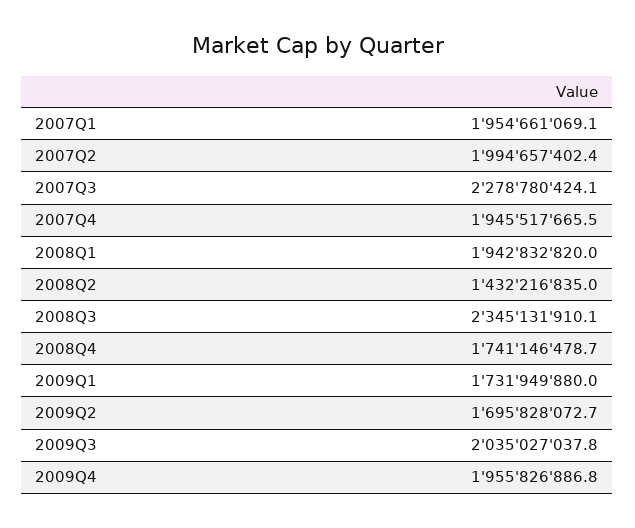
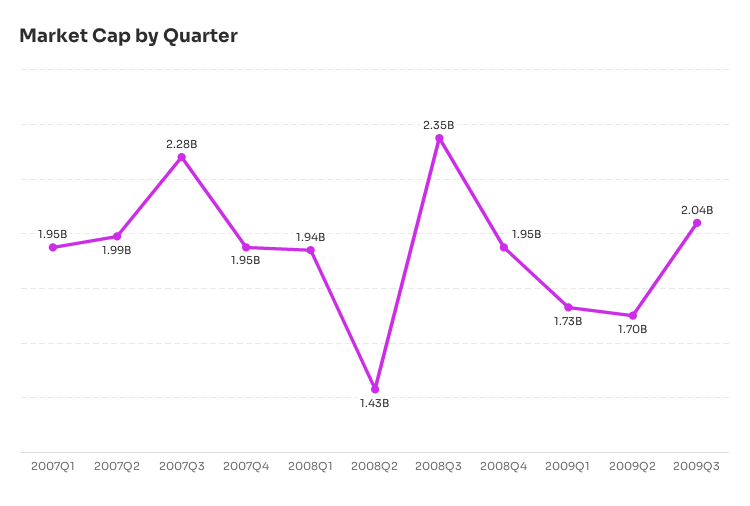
2008Q4: 1741146478.7 -> 1950000000
2009Q4: 1955826886.8 -> none

